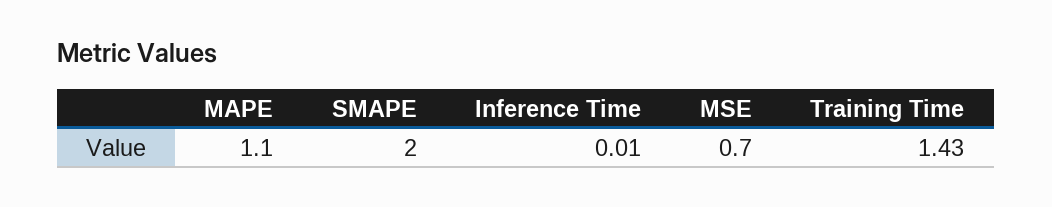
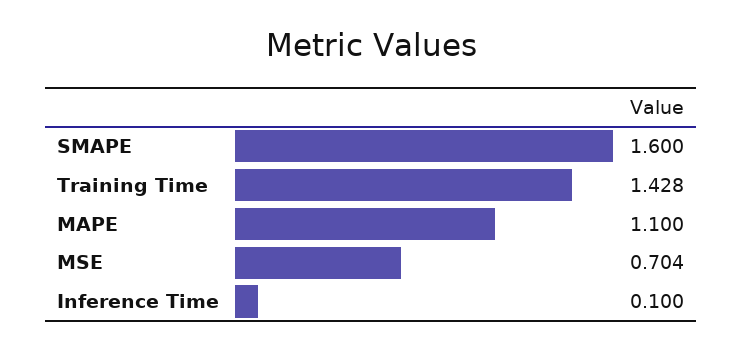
SMAPE: 2 -> 1.6
Inference Time: 0.01 -> 0.1

